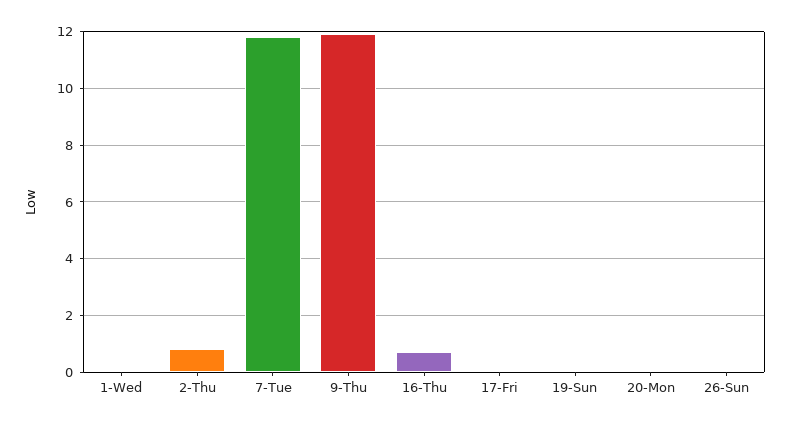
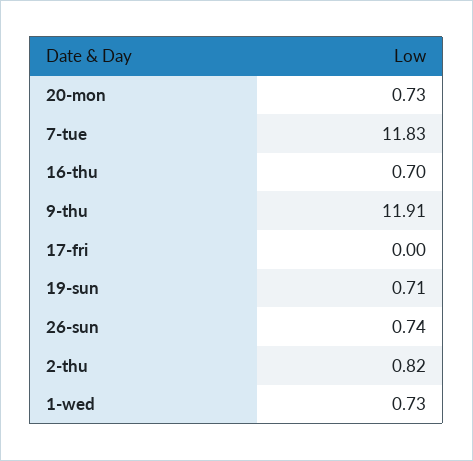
1-Wed: 0 -> 0.73
19-Sun: 0 -> 0.71
20-Mon: 0 -> 0.73
26-Sun: 0 -> 0.74

